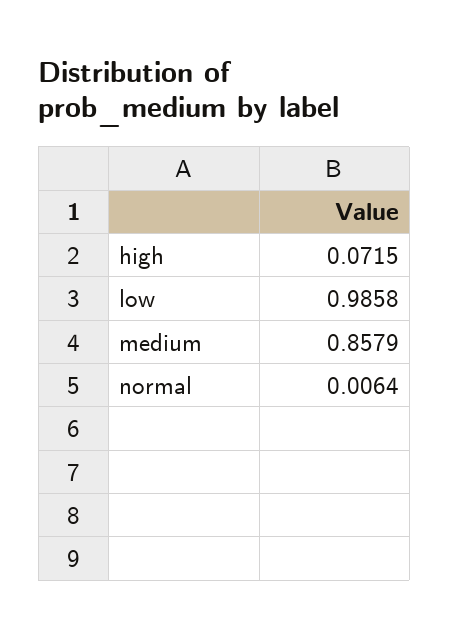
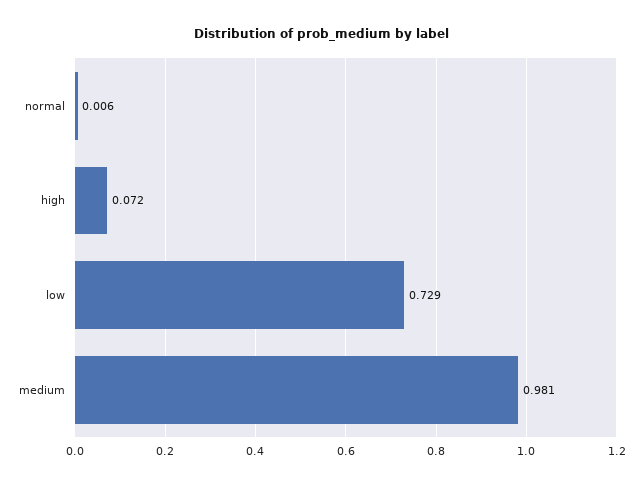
low: 0.9858 -> 0.729
medium: 0.8579 -> 0.981

